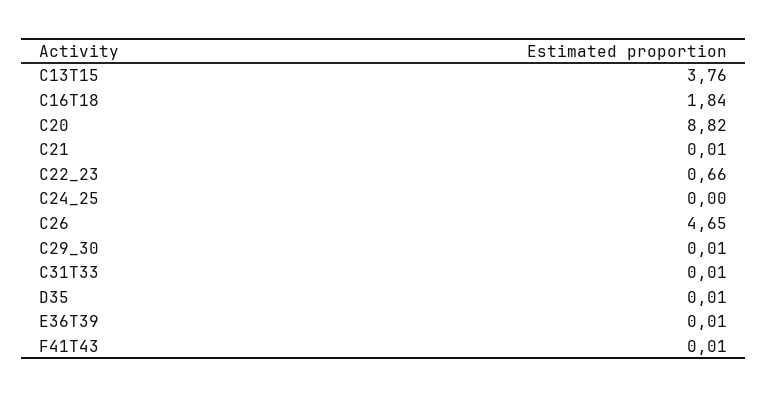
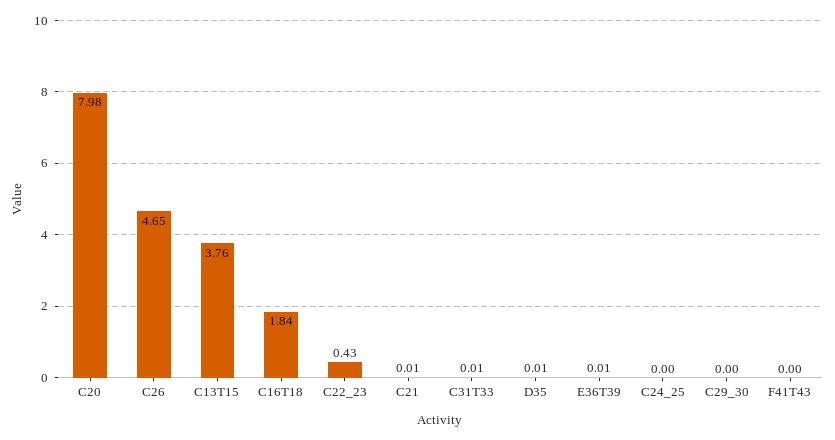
C20: 8.82 -> 7.98
C22_23: 0.66 -> 0.43
C29_30: 0.01 -> 0
F41T43: 0.01 -> 0

